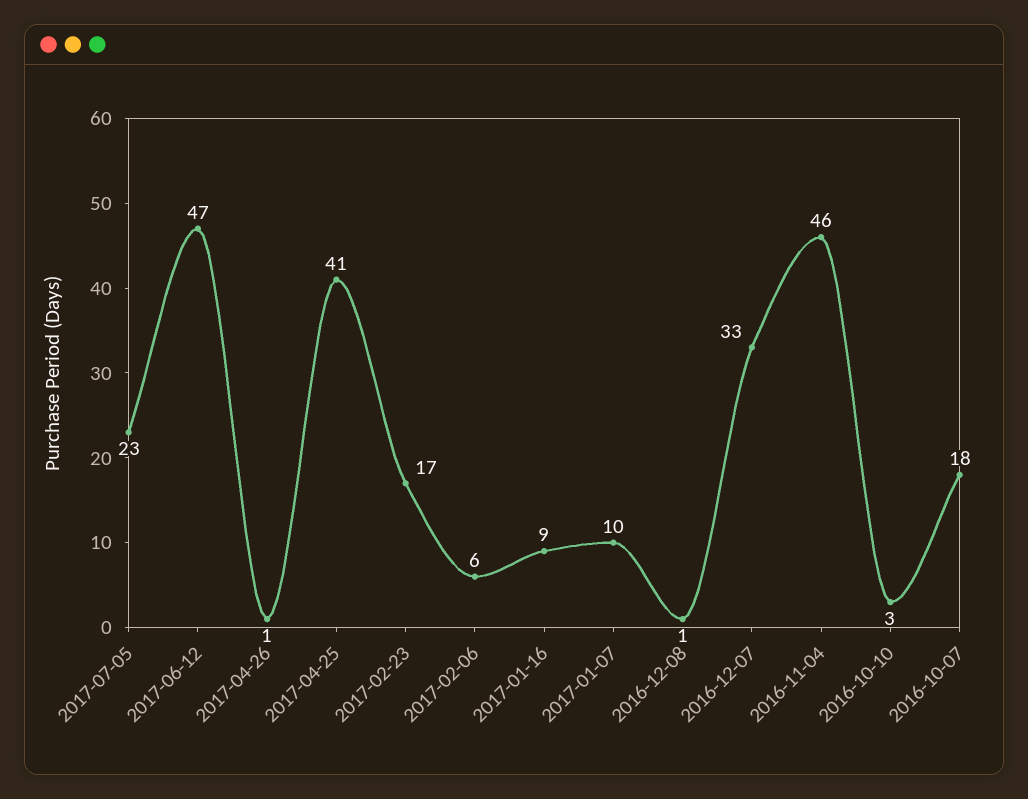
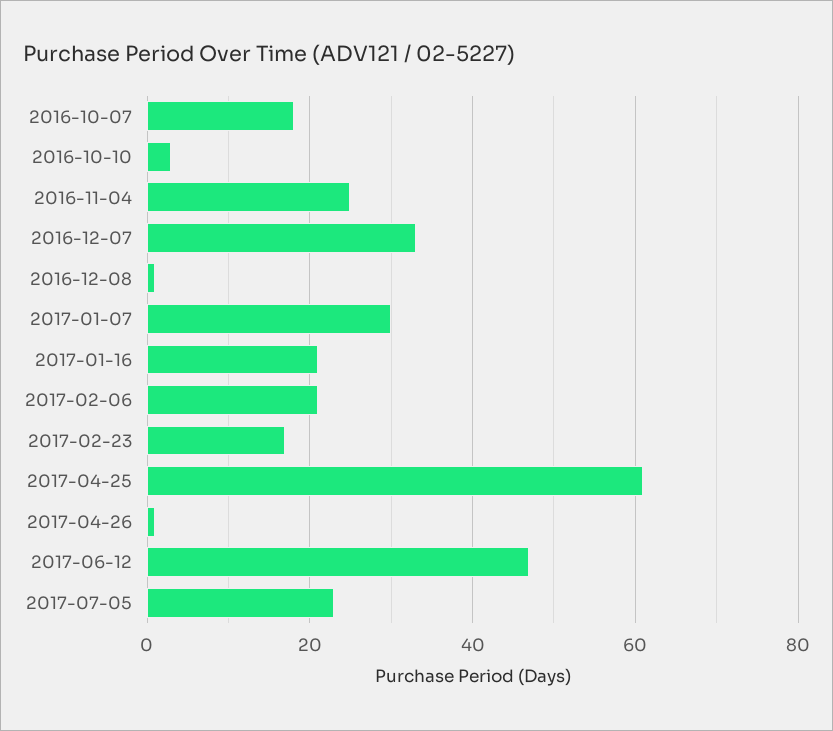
2017-04-25: 41 -> 60
2017-02-06: 6 -> 20
2017-01-16: 9 -> 20
2017-01-07: 10 -> 30
2016-11-04: 46 -> 25

